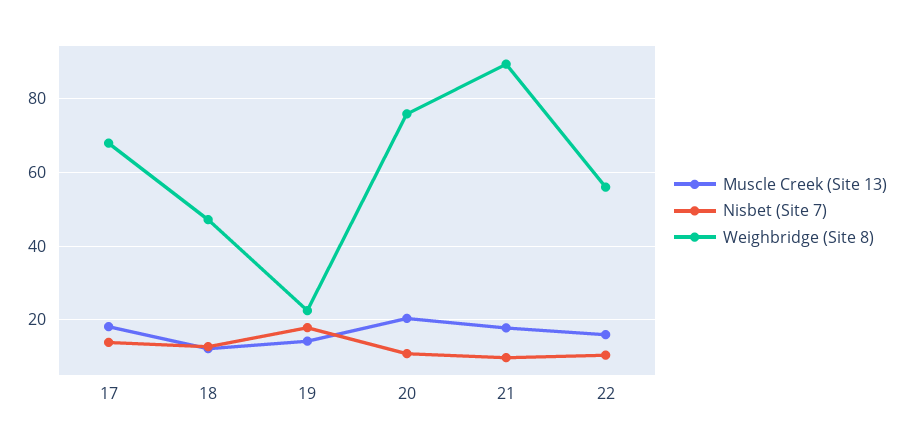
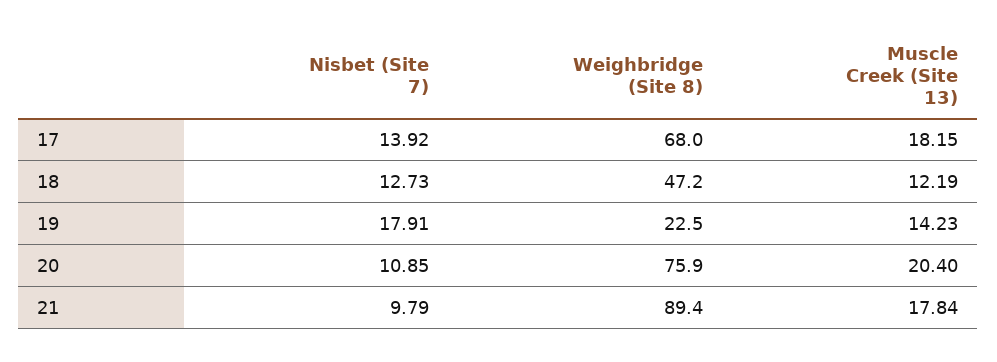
Muscle Creek (Site 13), 22: 16 -> none
Nisbet (Site 7), 22: 10 -> none
Weighbridge (Site 8), 22: 56 -> none

